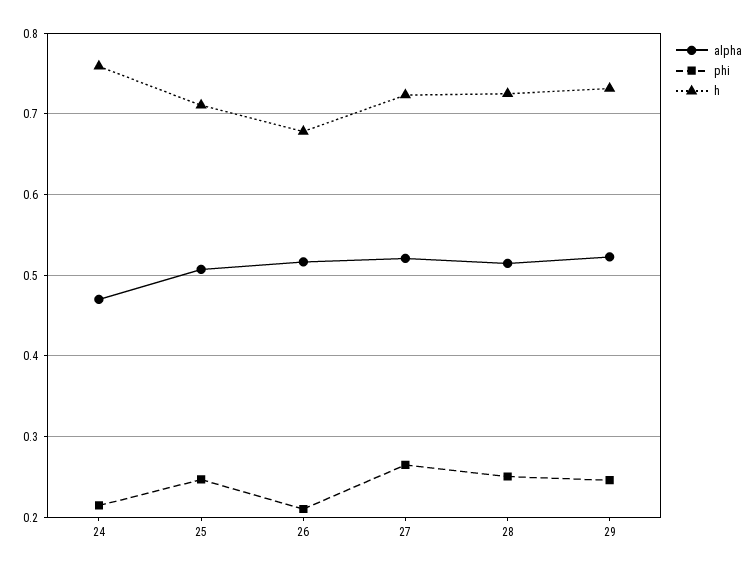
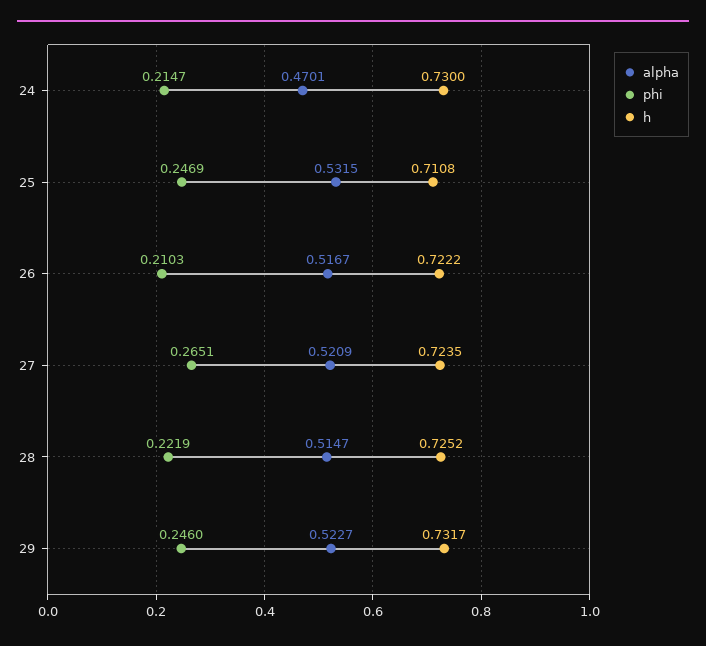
h, 24: 0.76 -> 0.73
alpha, 25: 0.51 -> 0.5315
h, 26: 0.68 -> 0.7222
phi, 28: 0.25 -> 0.2219

